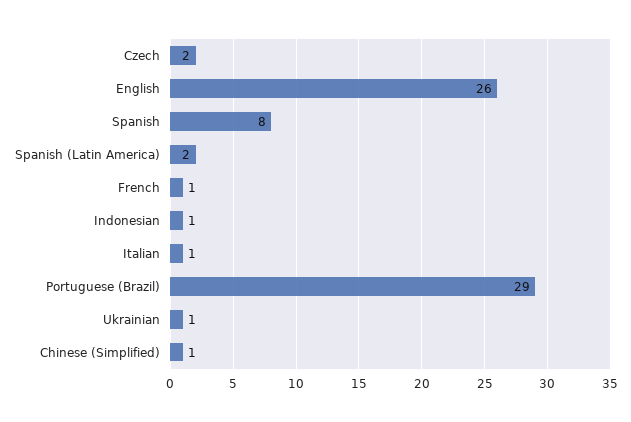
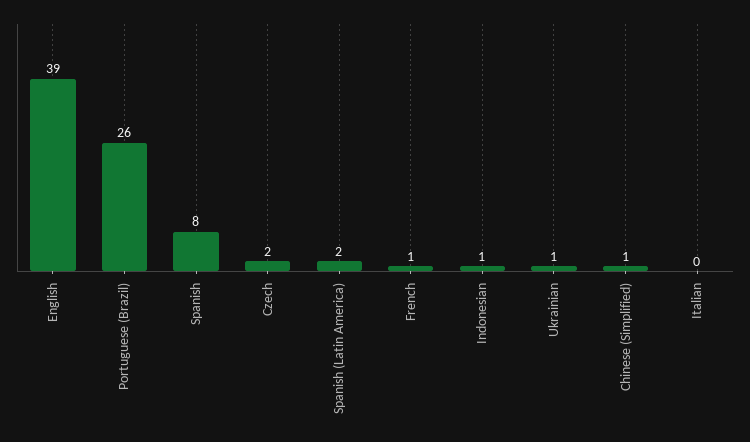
English: 26 -> 39
Italian: 1 -> 0
Portuguese (Brazil): 29 -> 26

